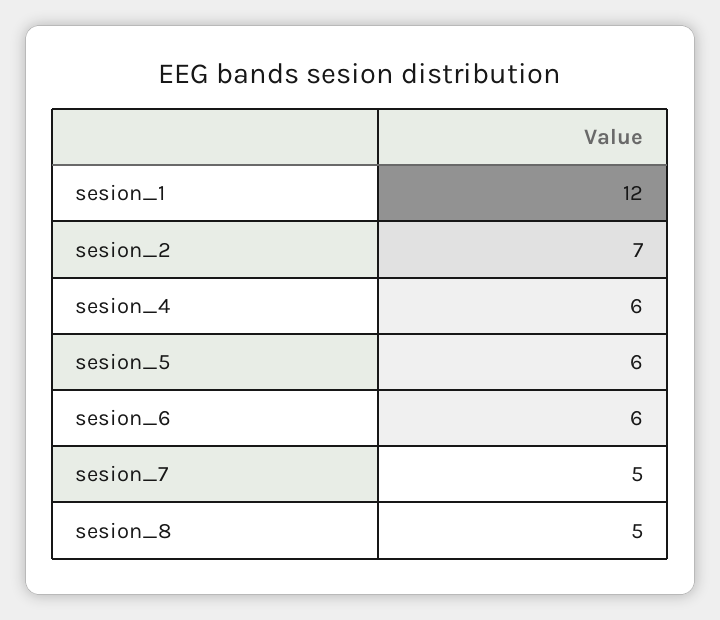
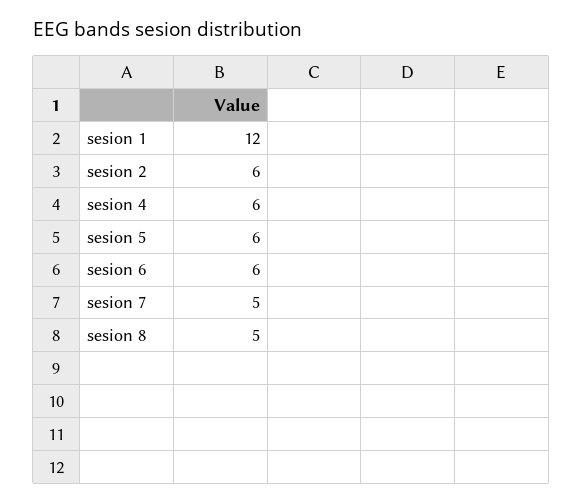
sesion_2: 7 -> 6

